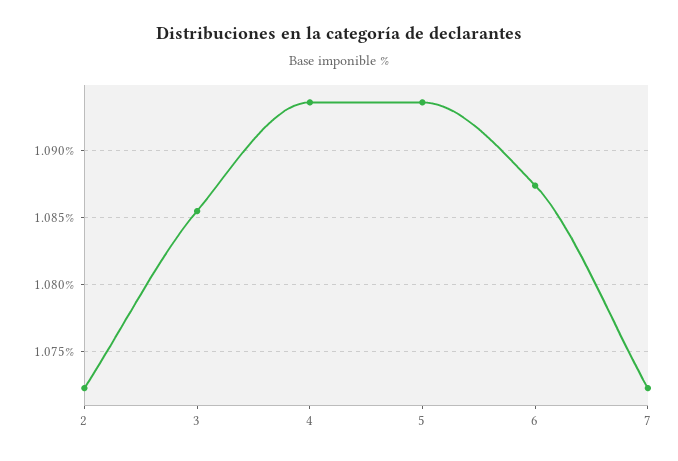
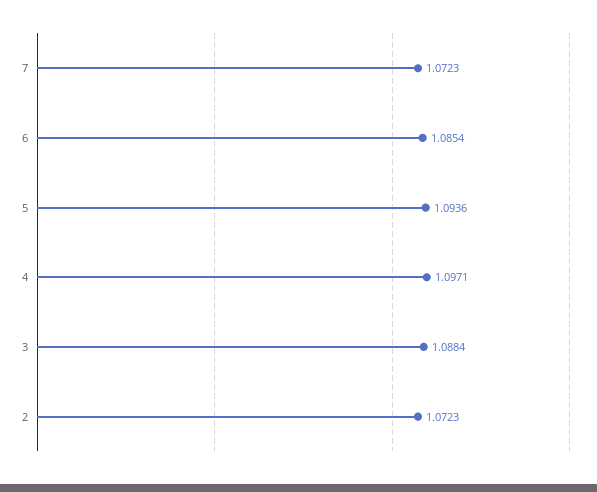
3: 1.0855 -> 1.0884
4: 1.0935 -> 1.0971
6: 1.0875 -> 1.0854

